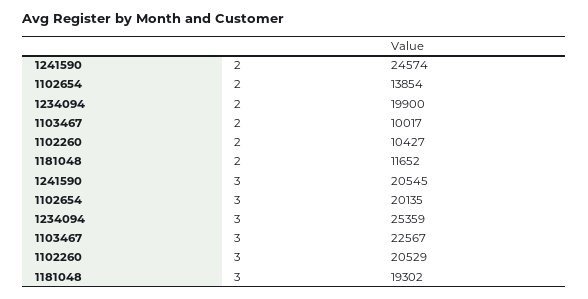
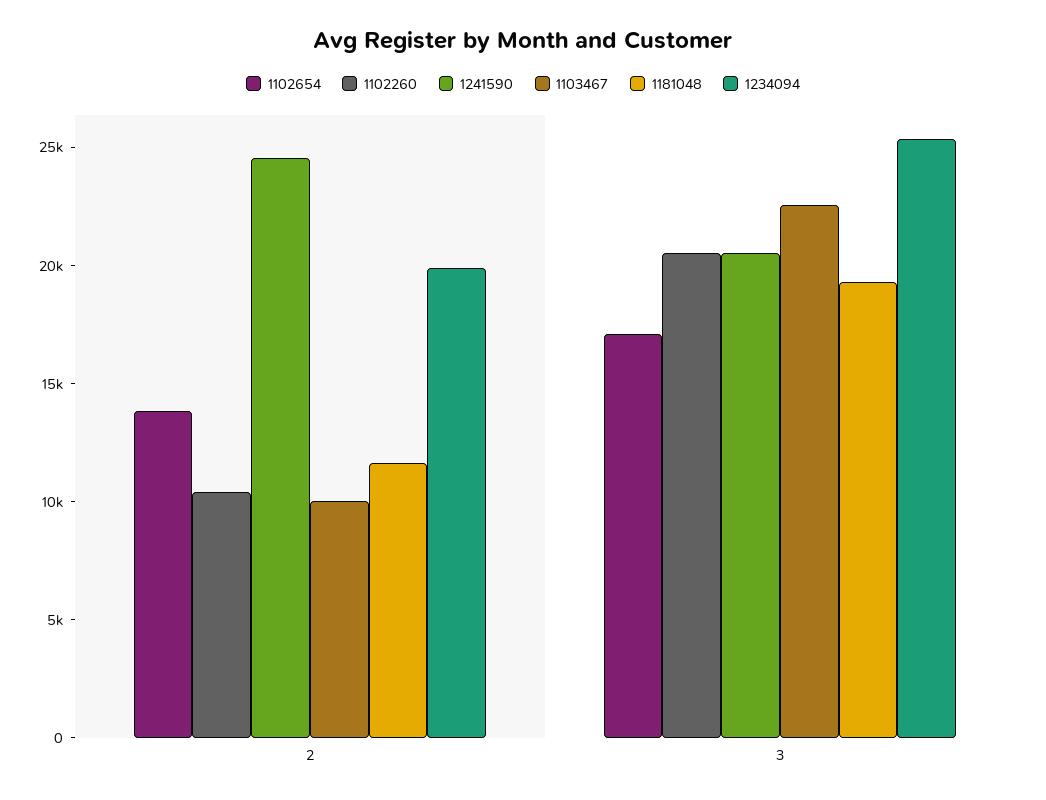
1102654, 3: 20135 -> 17000

